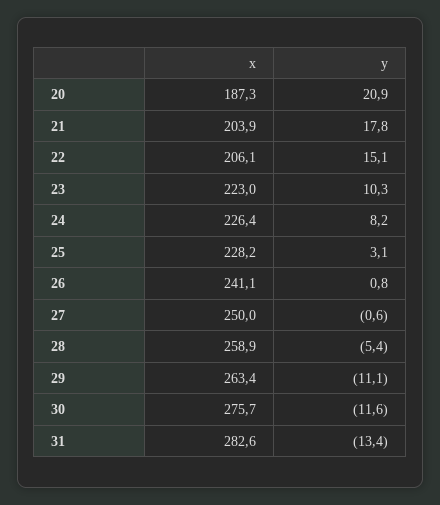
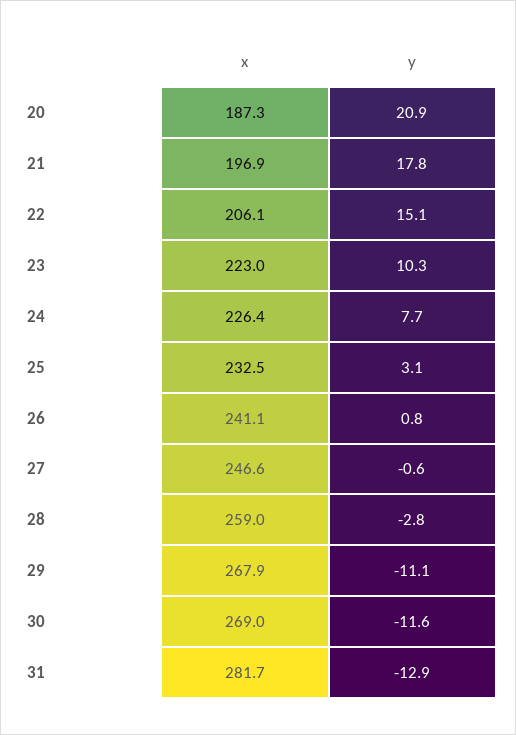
x, 21: 203.9 -> 196.9
y, 24: 8.2 -> 7.7
x, 25: 228.2 -> 232.5
x, 27: 250 -> 246.6
x, 28: 258.9 -> 259
y, 28: -5.4 -> -2.8
x, 29: 263.4 -> 267.9
x, 30: 275.7 -> 269
x, 31: 282.6 -> 281.7
y, 31: -13.4 -> -12.9

